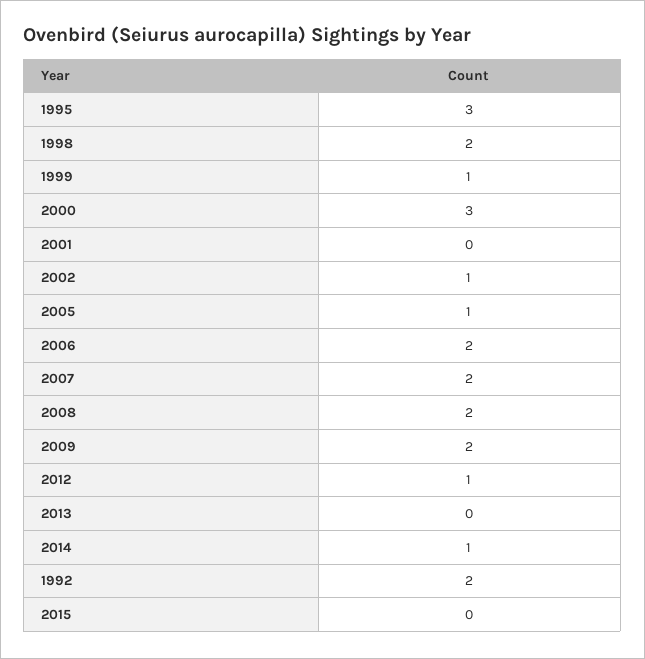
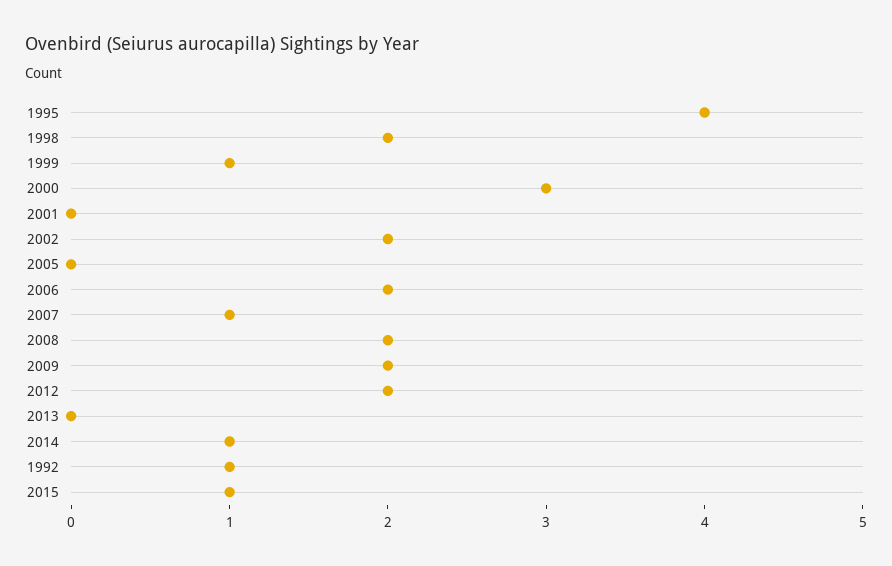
1995: 3 -> 4
2002: 1 -> 2
2005: 1 -> 0
2007: 2 -> 1
2012: 1 -> 2
1992: 2 -> 1
2015: 0 -> 1

